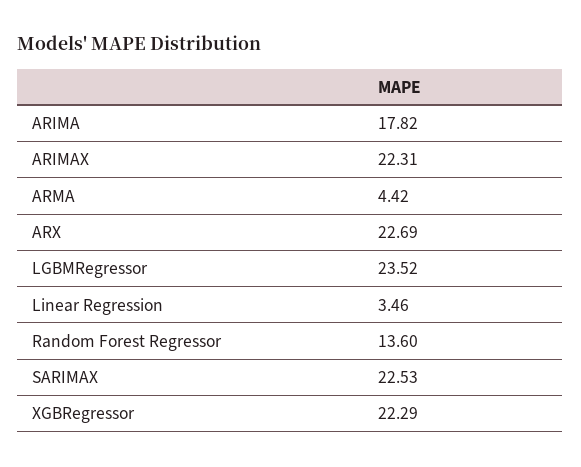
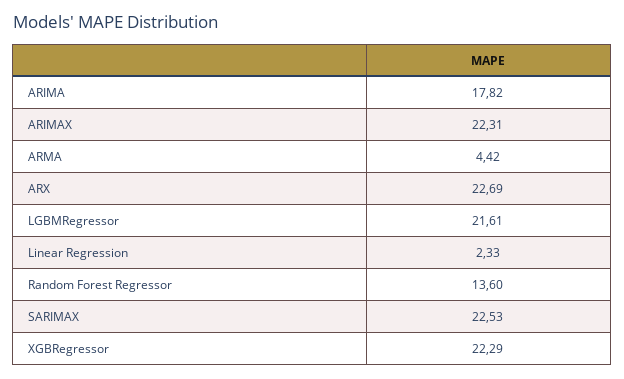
LGBMRegressor: 23.52 -> 21.61
Linear Regression: 3.46 -> 2.33

